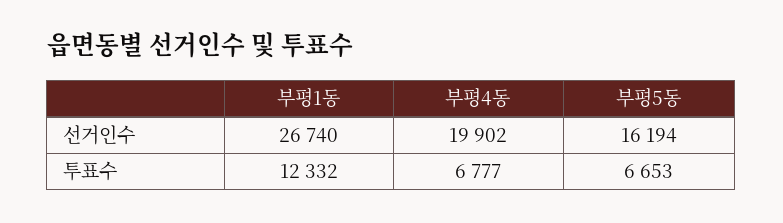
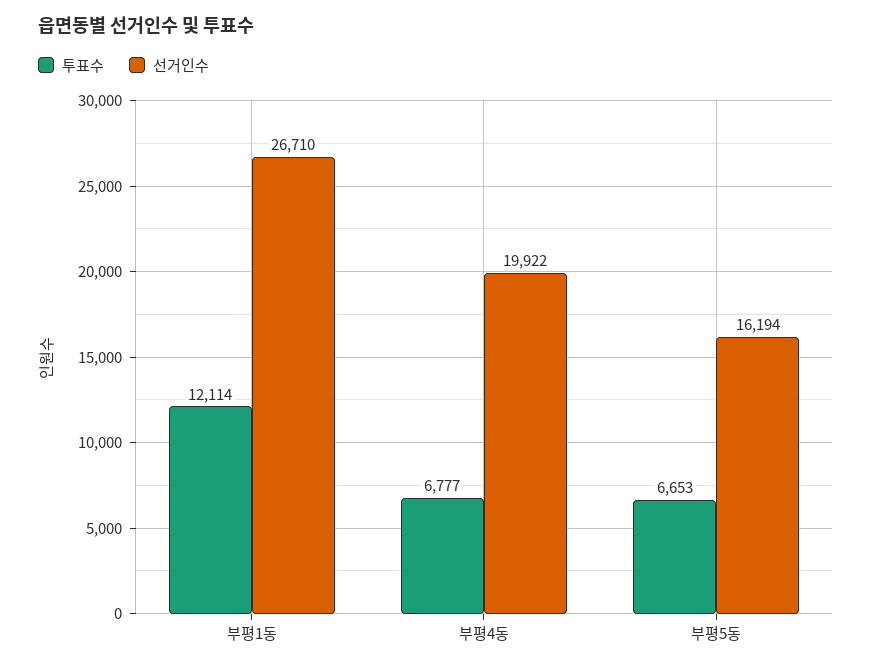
선거인수, 부평1동: 26740 -> 26710
선거인수, 부평4동: 19902 -> 19922
투표수, 부평1동: 12332 -> 12114

